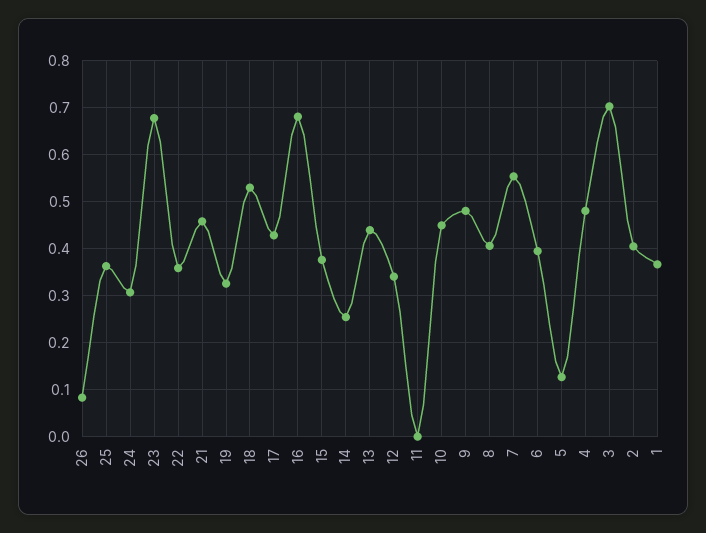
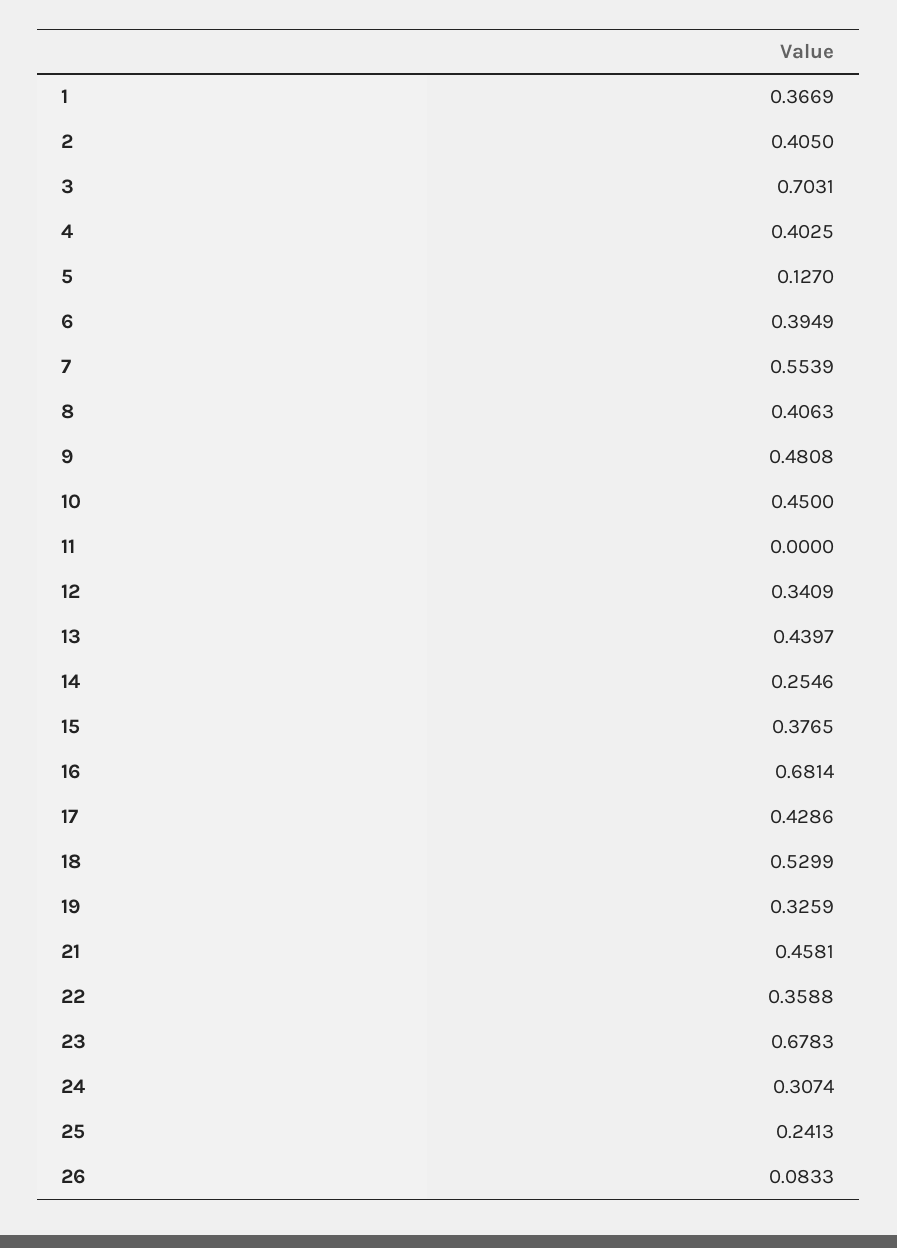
25: 0.36 -> 0.2413
4: 0.48 -> 0.4025

